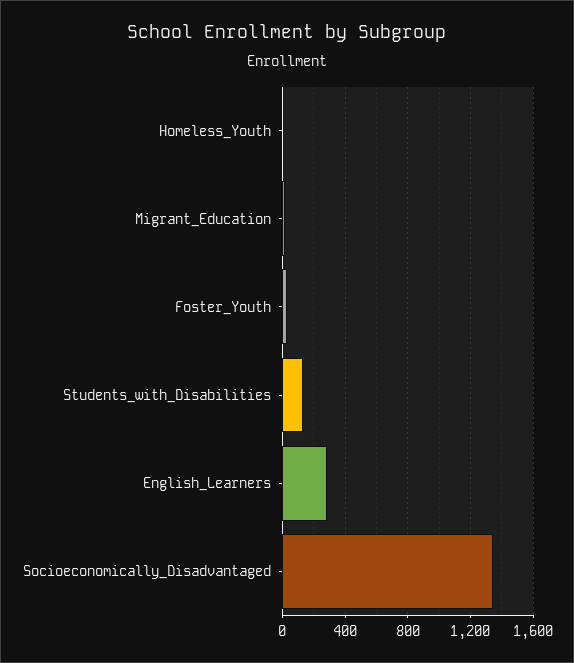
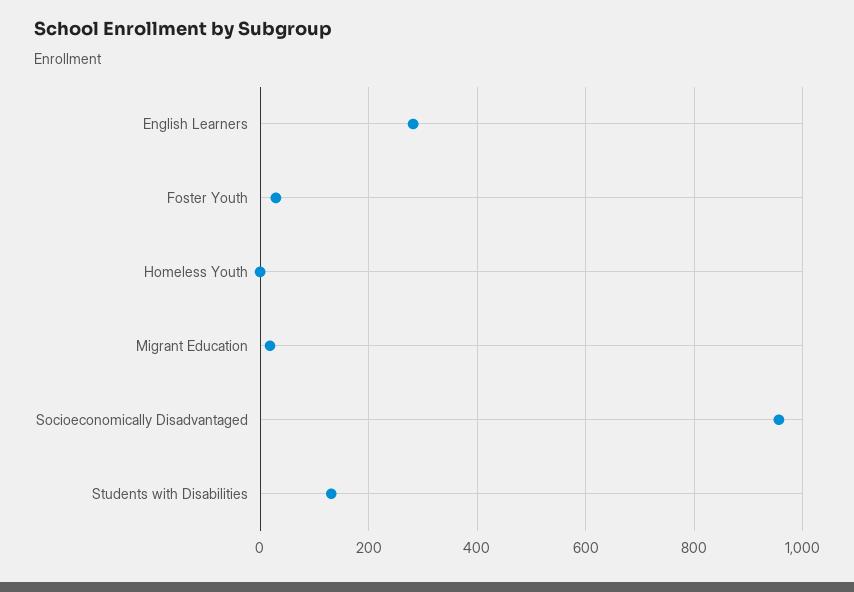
Socioeconomically_Disadvantaged: 1350 -> 960

